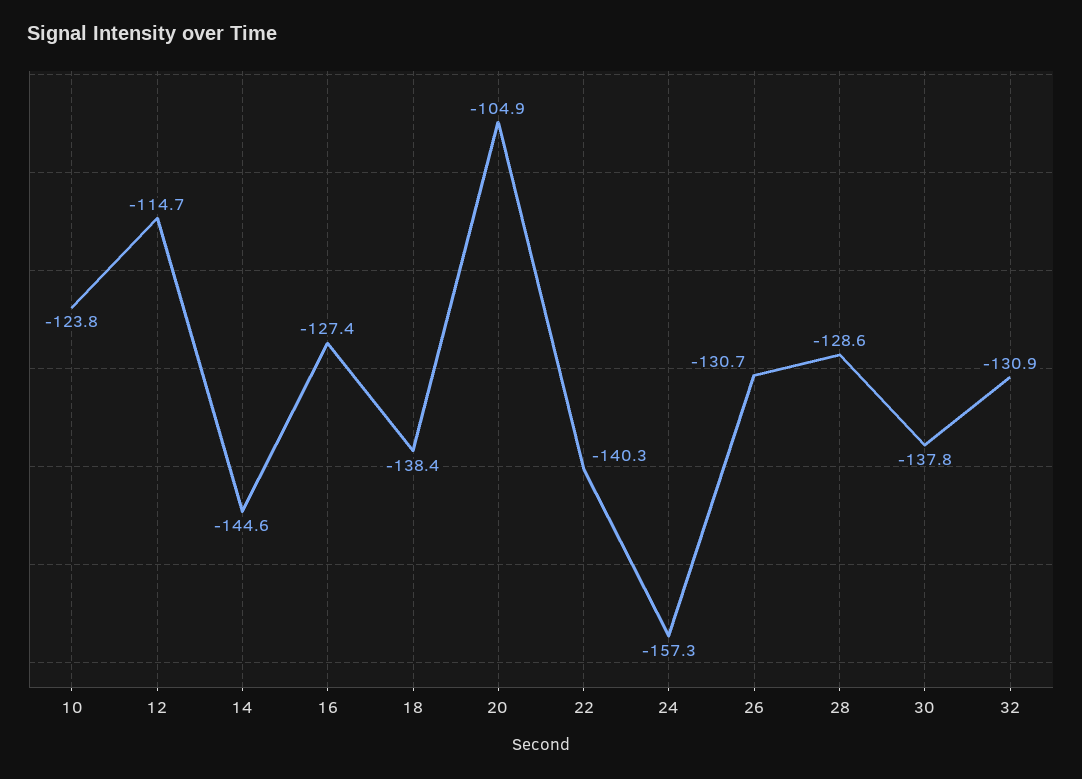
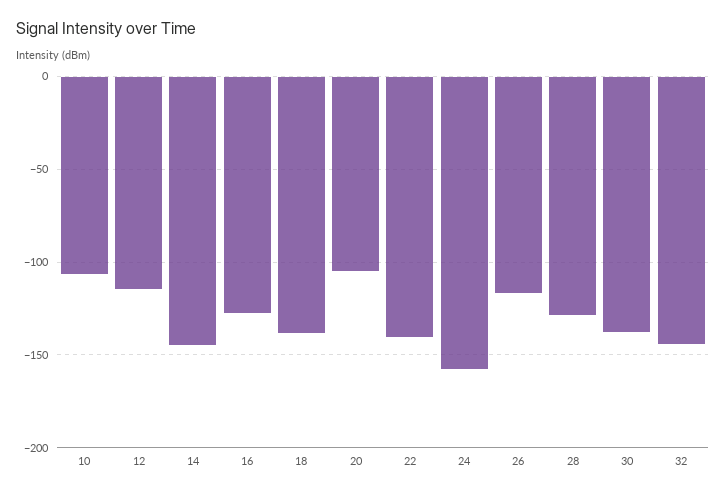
10: -123.8 -> -105
26: -130.7 -> -115
32: -130.9 -> -145

